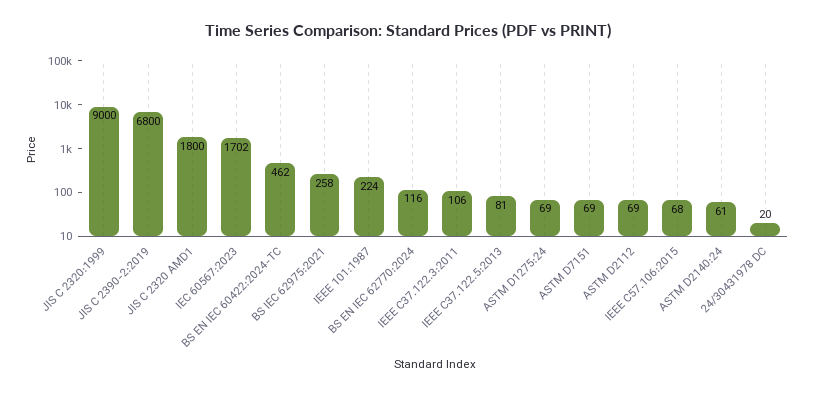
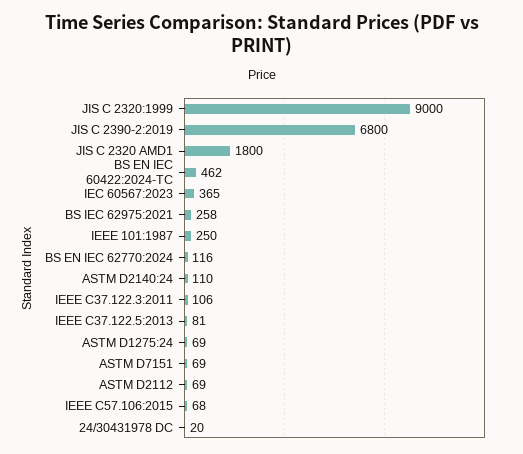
IEC 60567:2023: 1702 -> 365
IEEE 101:1987: 224 -> 250
ASTM D2140:24: 61 -> 110

